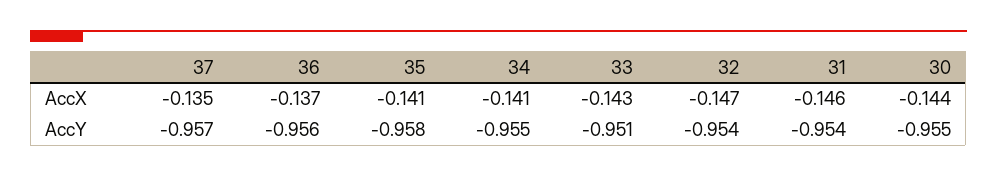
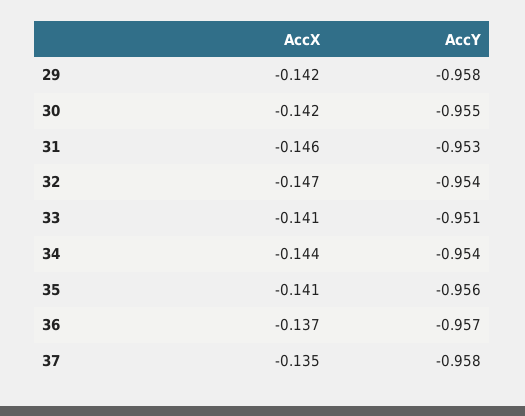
34, AccX: -0.141 -> -0.144
33, AccX: -0.143 -> -0.141
30, AccX: -0.144 -> -0.142
37, AccY: -0.957 -> -0.958
36, AccY: -0.956 -> -0.957
35, AccY: -0.958 -> -0.956
34, AccY: -0.955 -> -0.954
31, AccY: -0.954 -> -0.953
29, AccX: none -> -0.142
29, AccY: none -> -0.958

